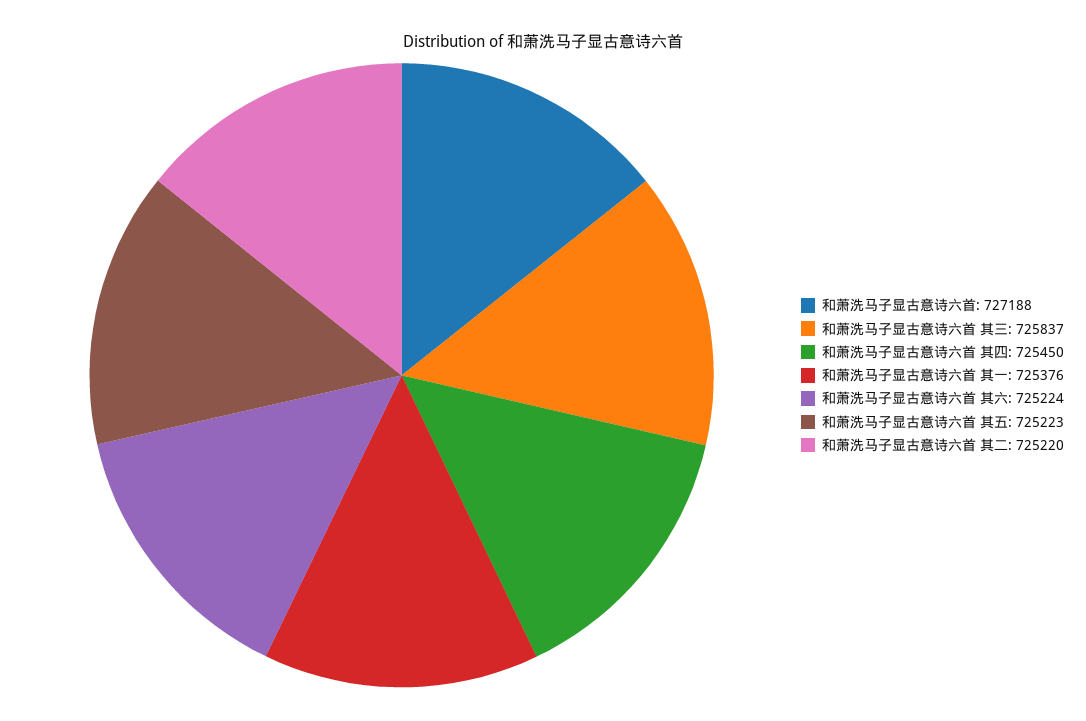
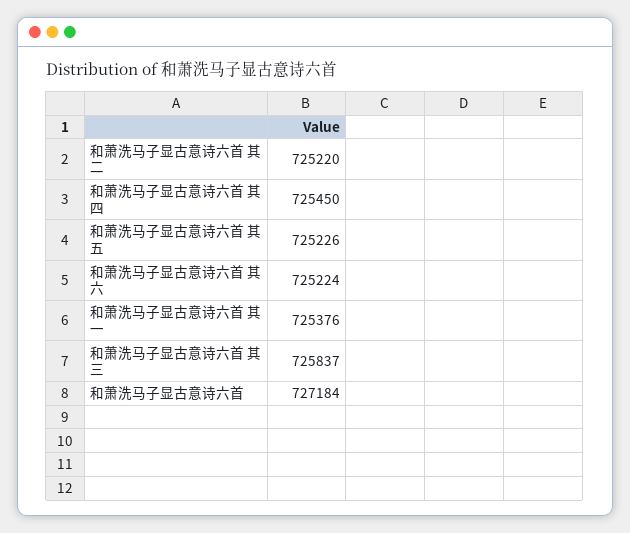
和萧洗马子显古意诗六首: 727188 -> 727184
和萧洗马子显古意诗六首 其五: 725223 -> 725226

